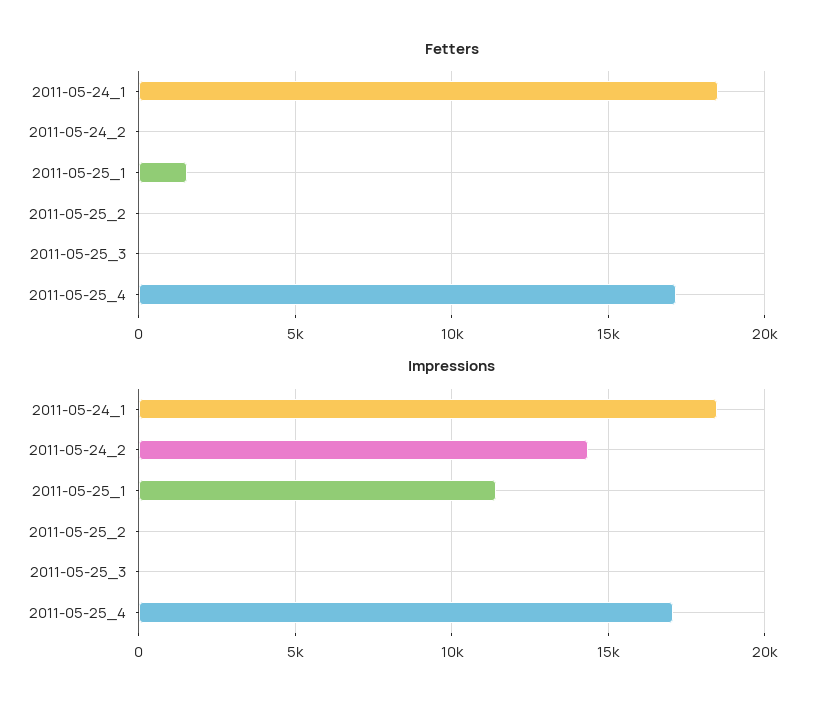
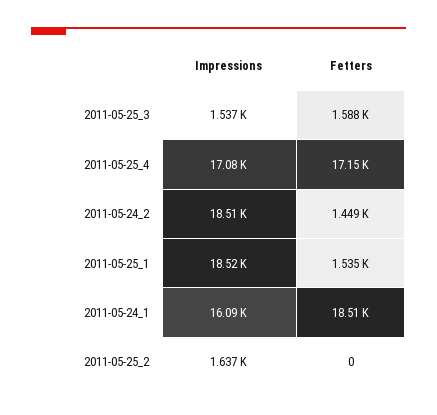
Fetters, 2011-05-24_2: 0 -> 1449
Fetters, 2011-05-25_3: 0 -> 1588
Impressions, 2011-05-24_1: 18500 -> 16090
Impressions, 2011-05-24_2: 14500 -> 18510
Impressions, 2011-05-25_1: 11500 -> 18520
Impressions, 2011-05-25_2: 0 -> 1637
Impressions, 2011-05-25_3: 0 -> 1537

